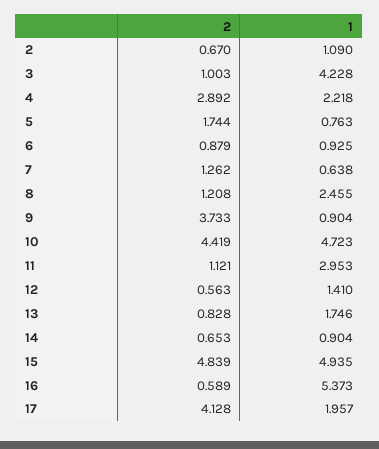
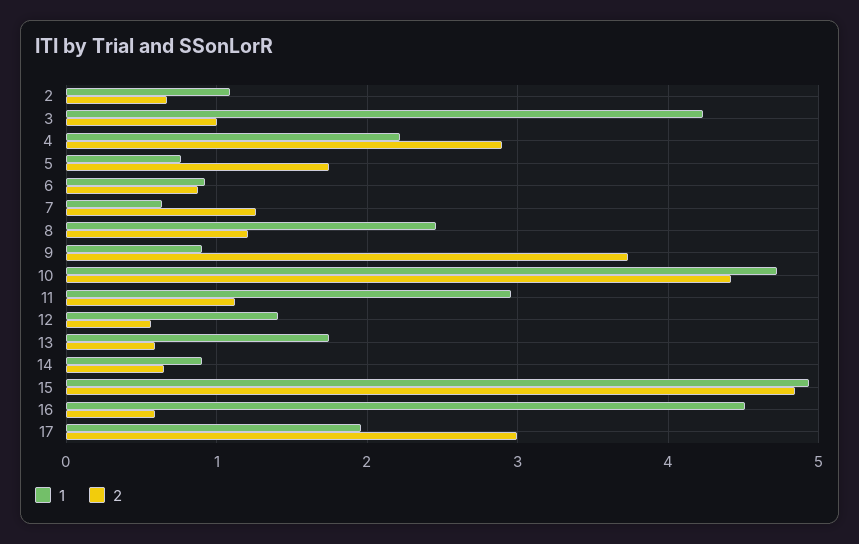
2, 13: 0.828 -> 0.6
1, 16: 5.373 -> 4.5
2, 17: 4.128 -> 3

